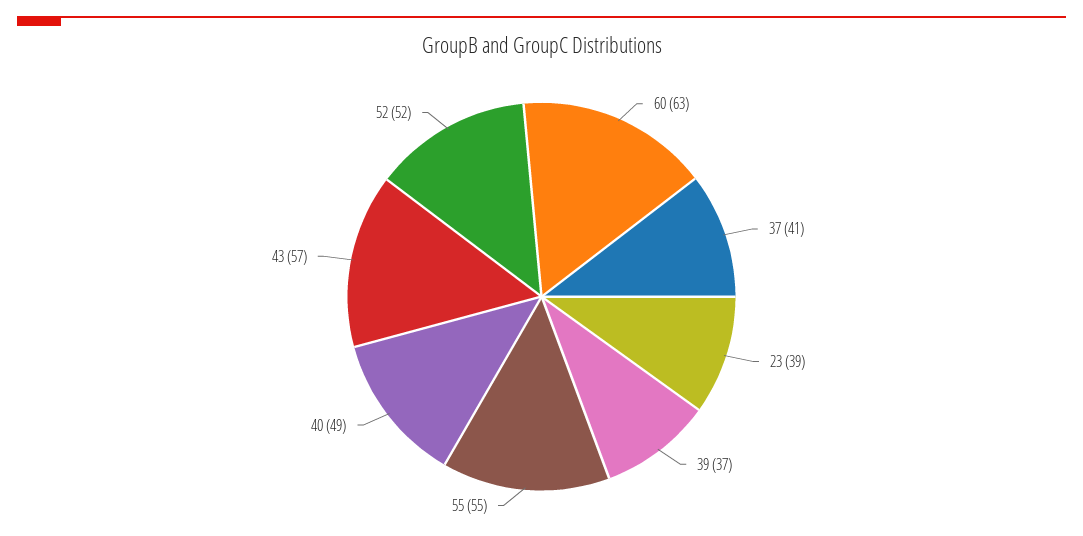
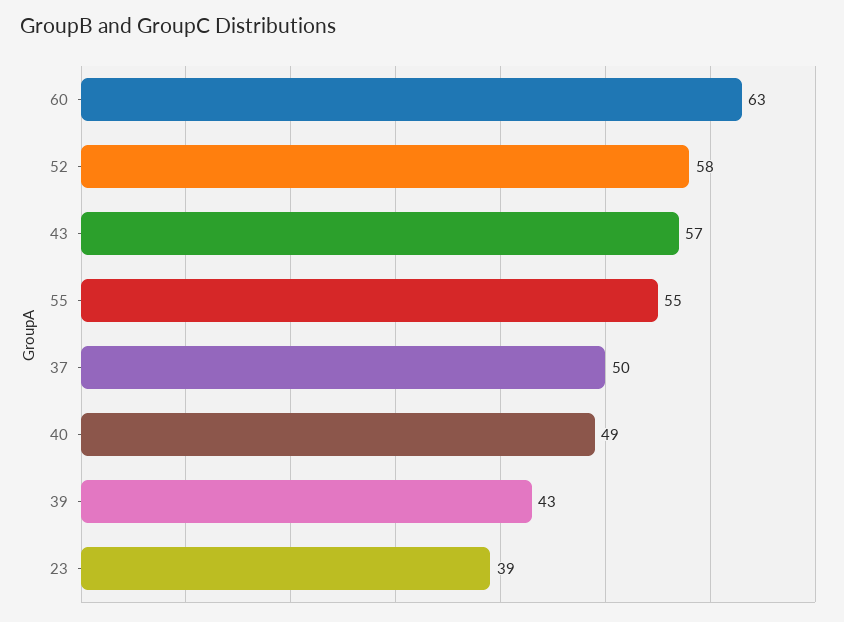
37: 41 -> 50
39: 37 -> 43
52: 52 -> 58

